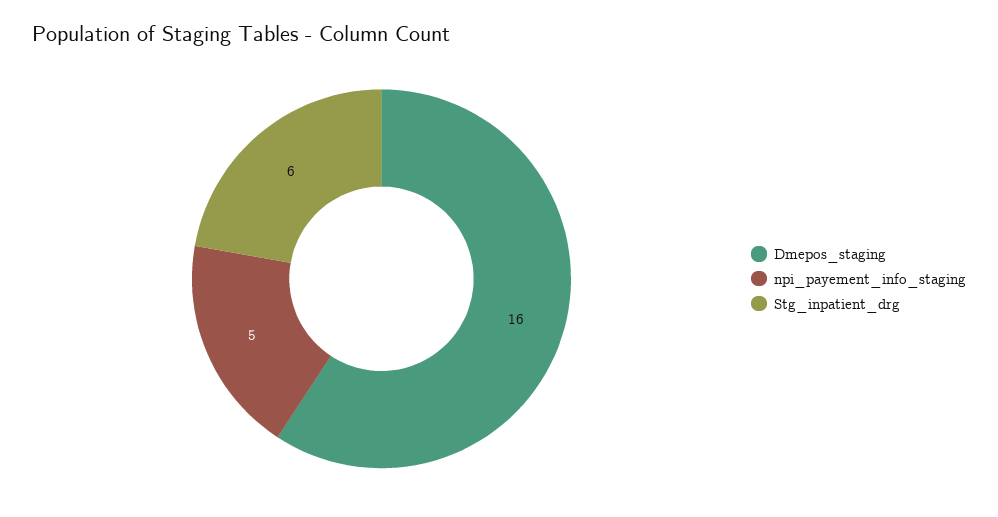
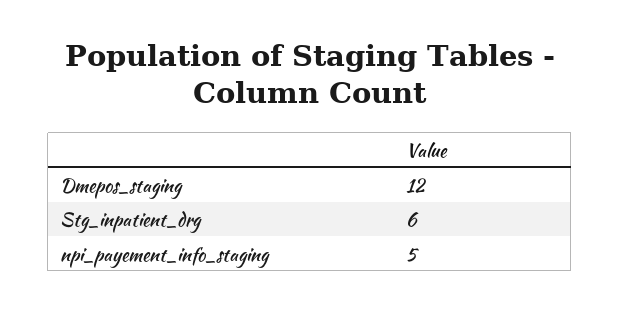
Dmepos_staging: 16 -> 12

